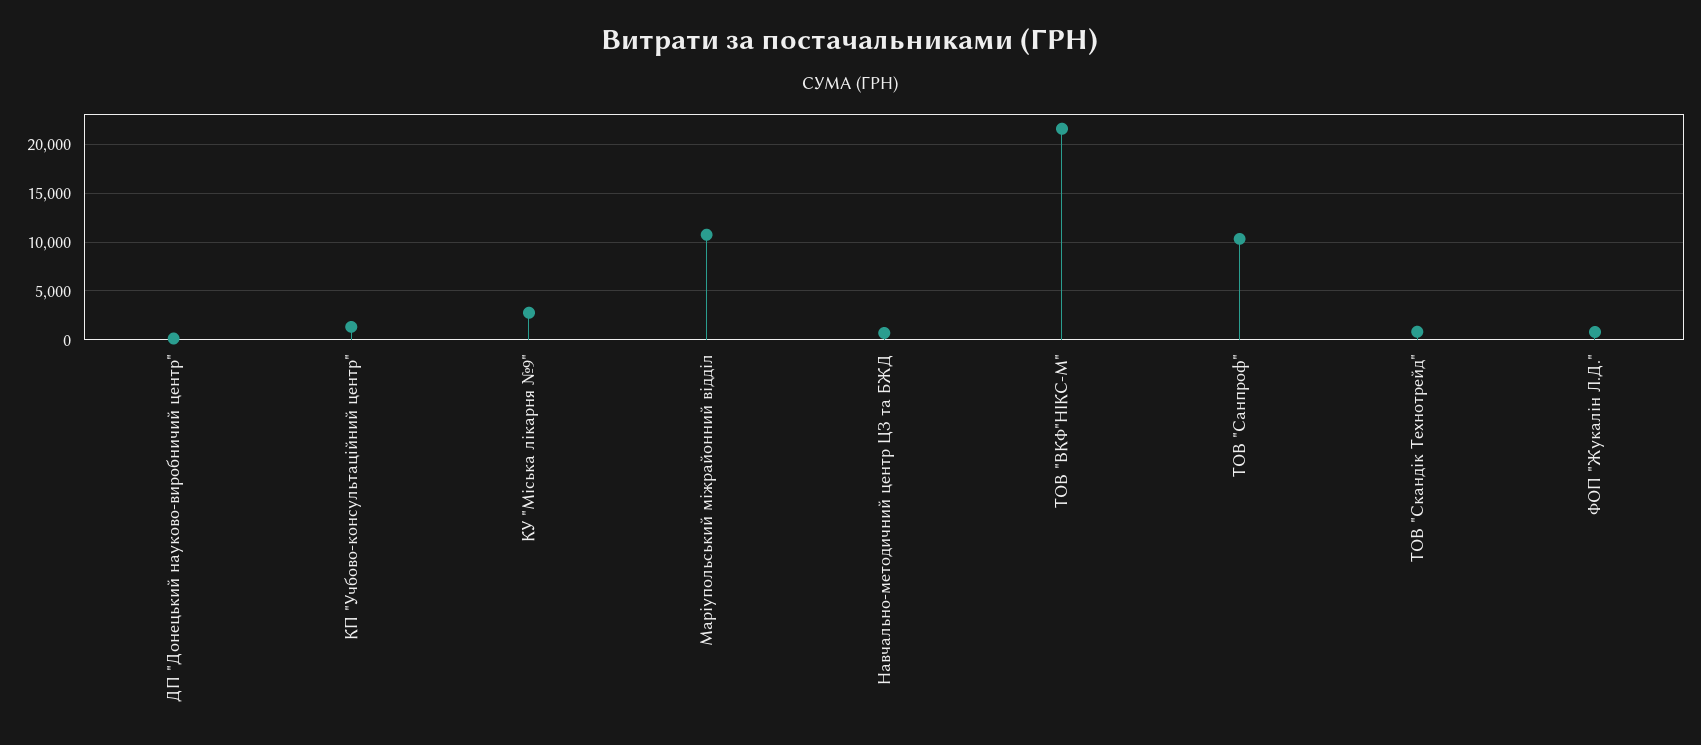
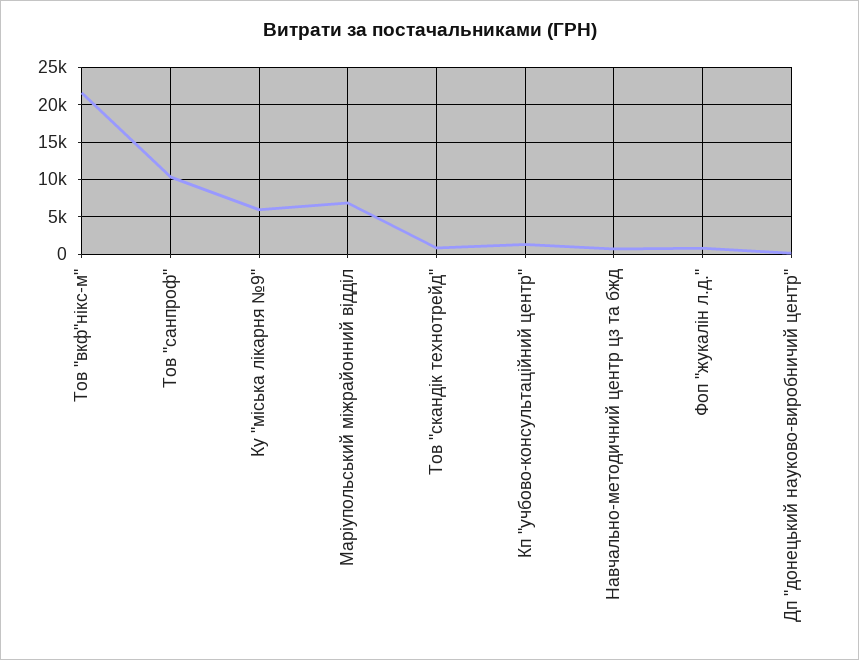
КУ "Міська лікарня №9": 3000 -> 6000
Маріупольський міжрайонний відділ: 11000 -> 7000

